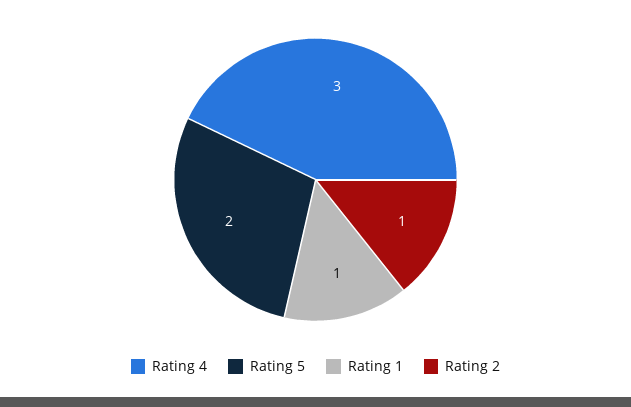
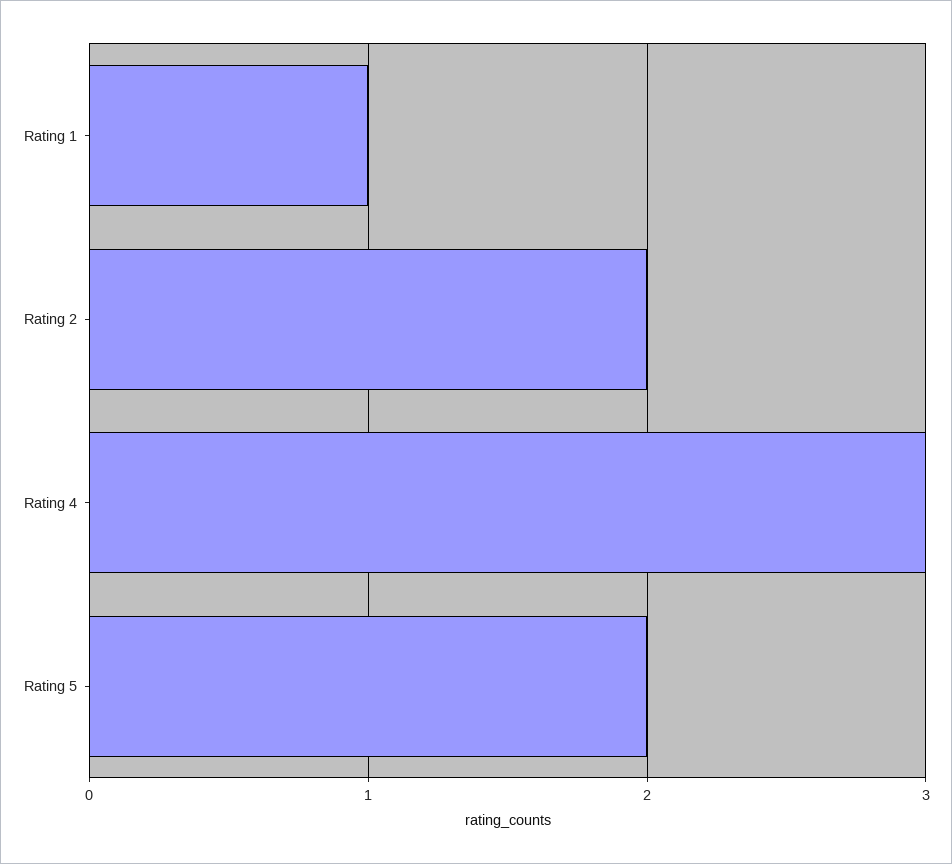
Rating 2: 1 -> 2

